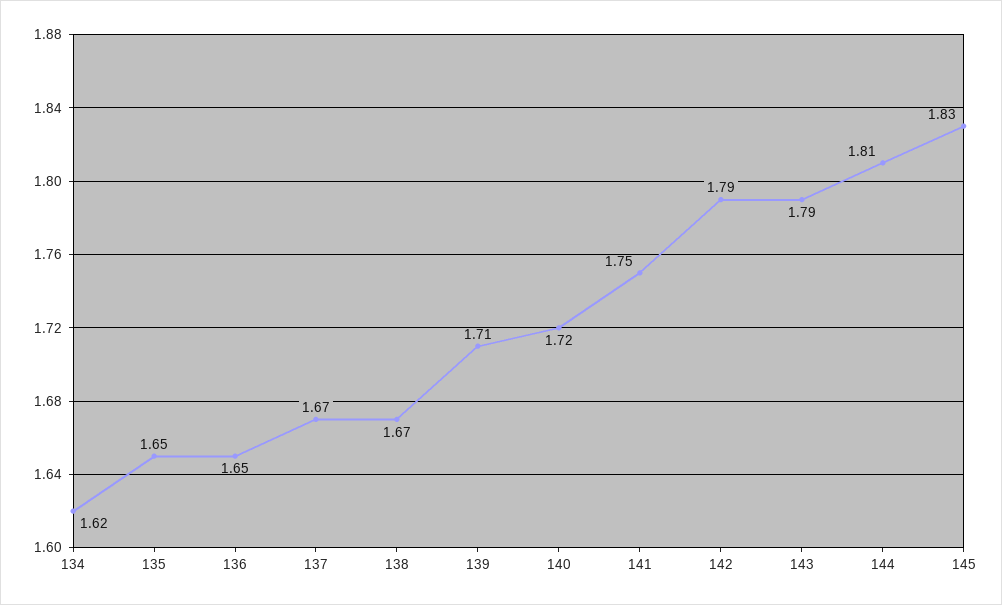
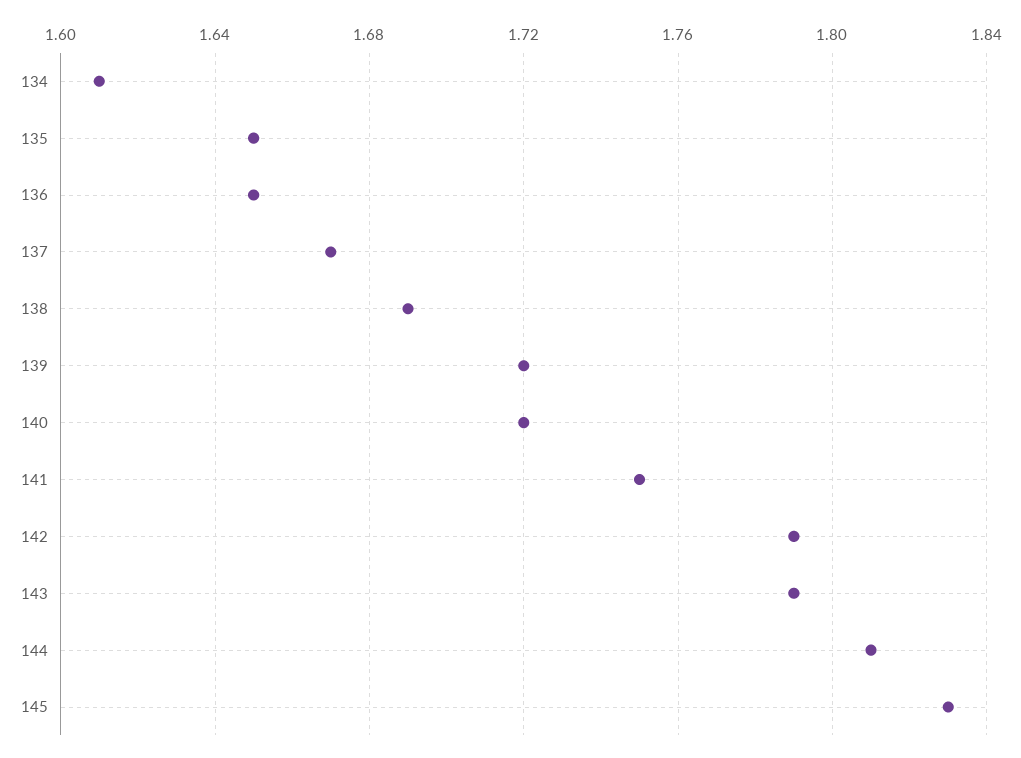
134: 1.62 -> 1.61
138: 1.67 -> 1.69
139: 1.71 -> 1.72

